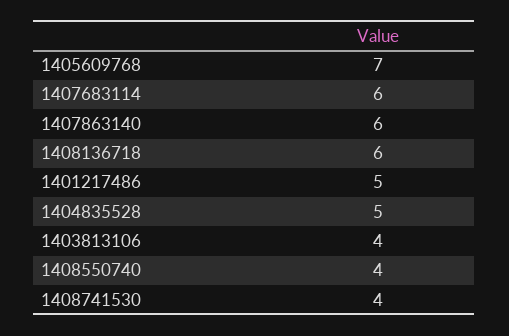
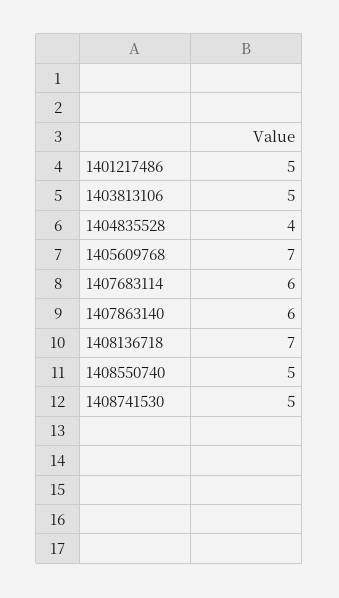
1408136718: 6 -> 7
1404835528: 5 -> 4
1403813106: 4 -> 5
1408550740: 4 -> 5
1408741530: 4 -> 5

